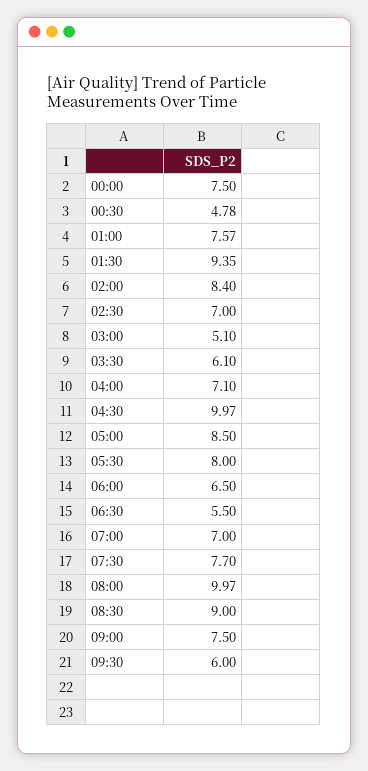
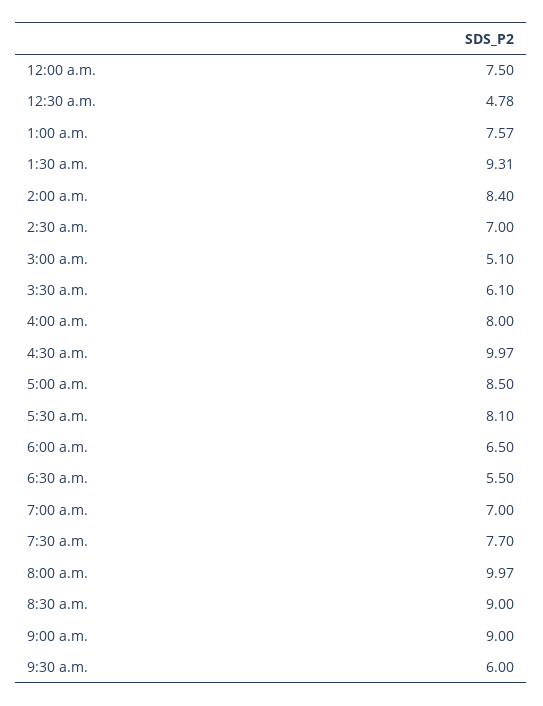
01:30: 9.35 -> 9.31
04:00: 7.1 -> 8
05:30: 8 -> 8.1
09:00: 7.5 -> 9

